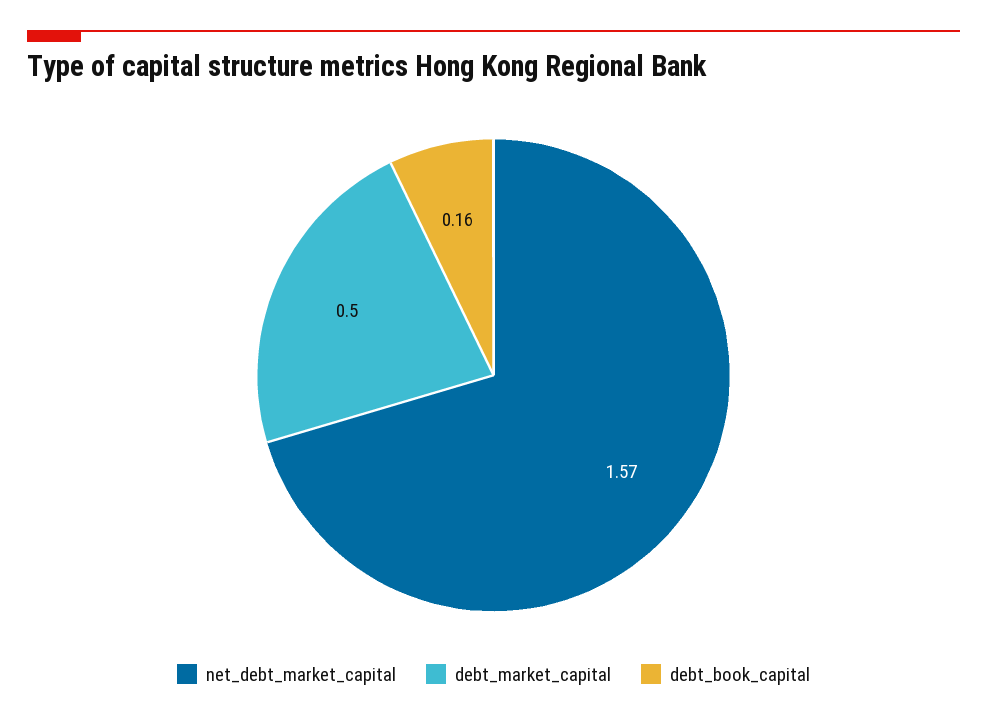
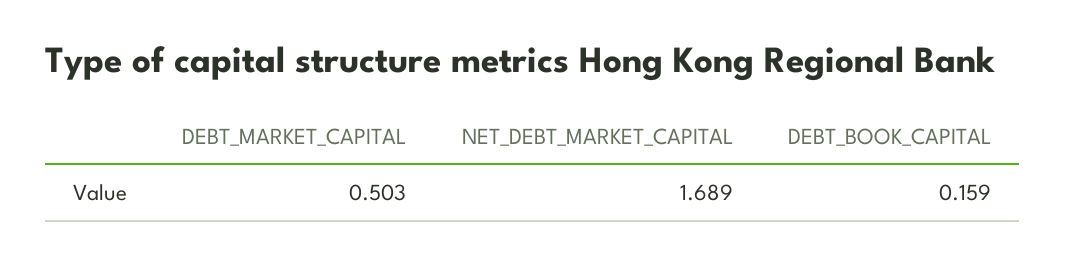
net_debt_market_capital: 1.57 -> 1.689

